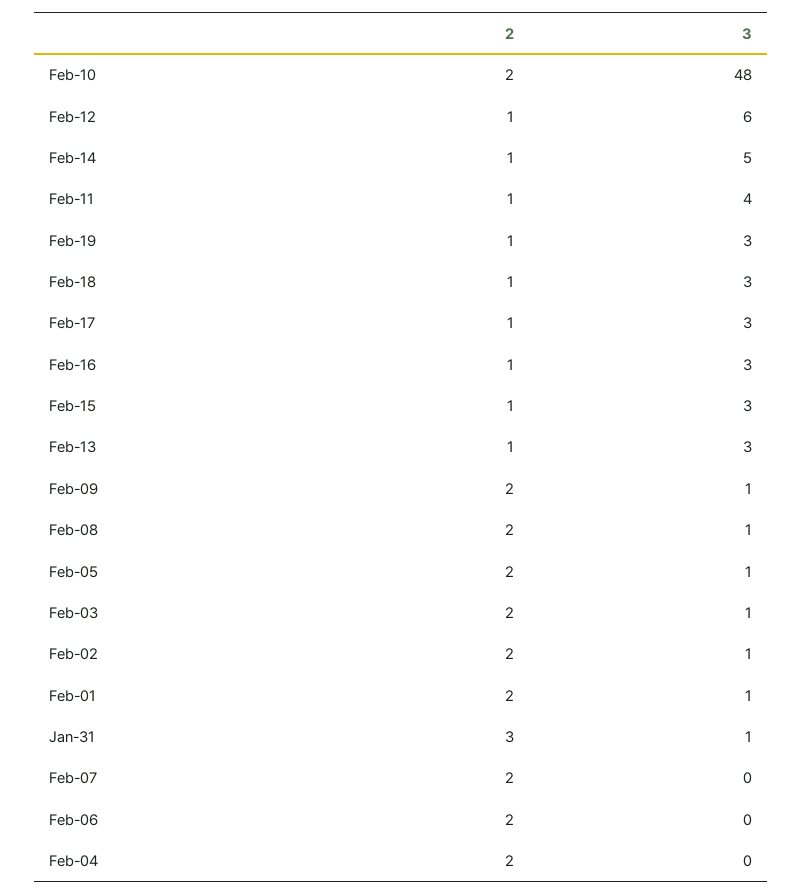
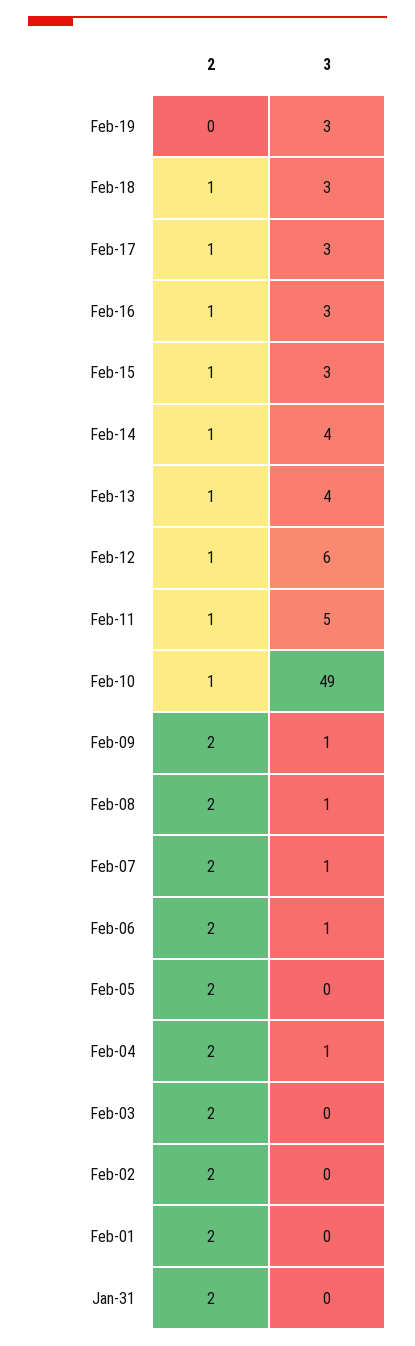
2, Feb-10: 2 -> 1
3, Feb-10: 48 -> 49
3, Feb-14: 5 -> 4
3, Feb-11: 4 -> 5
2, Feb-19: 1 -> 0
3, Feb-13: 3 -> 4
3, Feb-05: 1 -> 0
3, Feb-03: 1 -> 0
3, Feb-02: 1 -> 0
3, Feb-01: 1 -> 0
2, Jan-31: 3 -> 2
3, Jan-31: 1 -> 0
3, Feb-07: 0 -> 1
3, Feb-06: 0 -> 1
3, Feb-04: 0 -> 1

